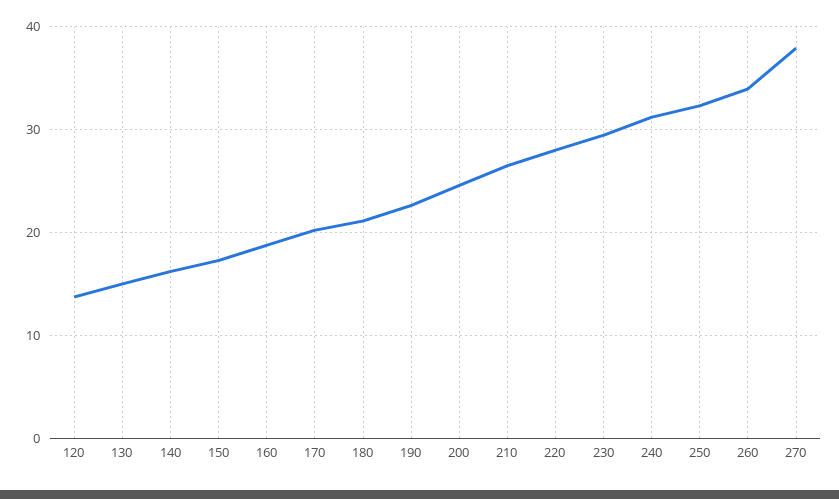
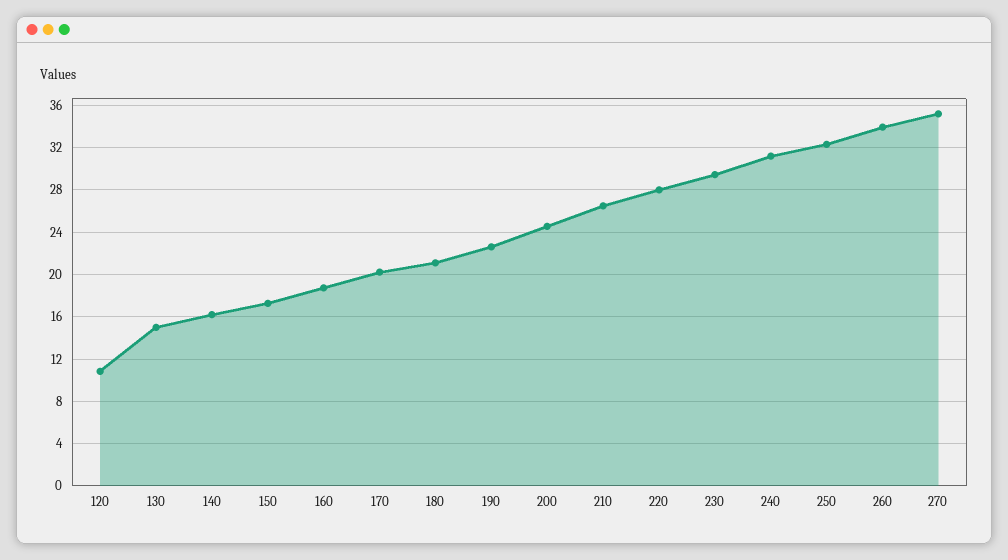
120: 14 -> 11
270: 38 -> 35

